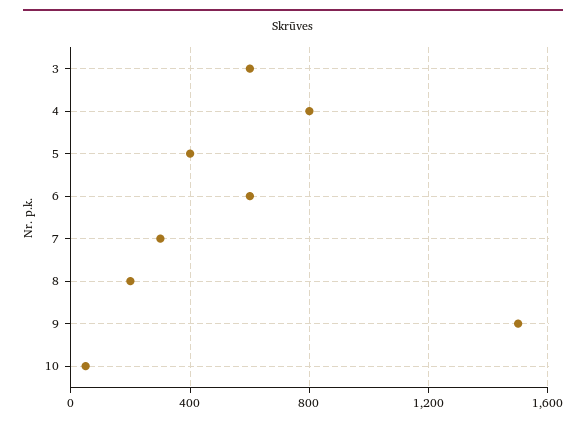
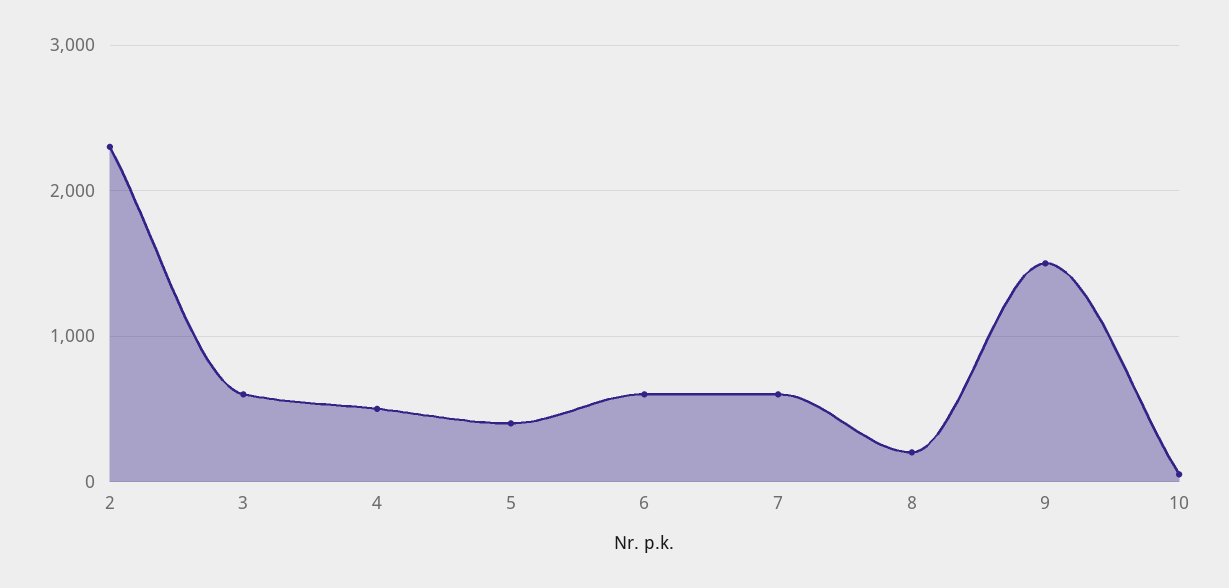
4: 800 -> 500
7: 300 -> 600
2: none -> 2300

